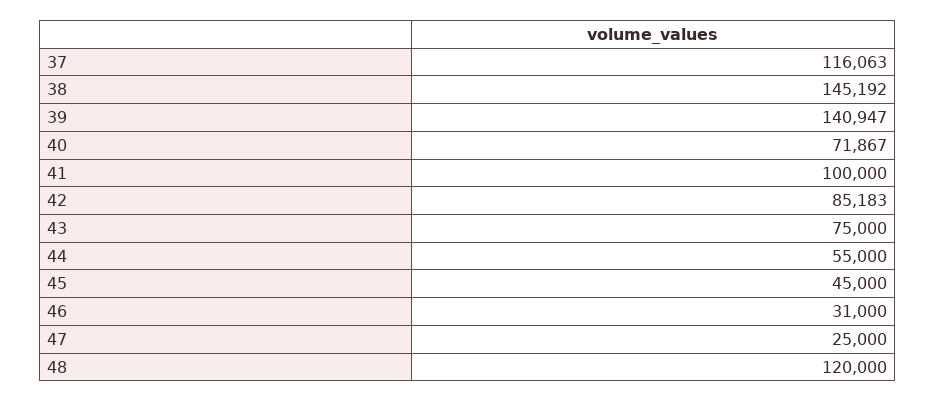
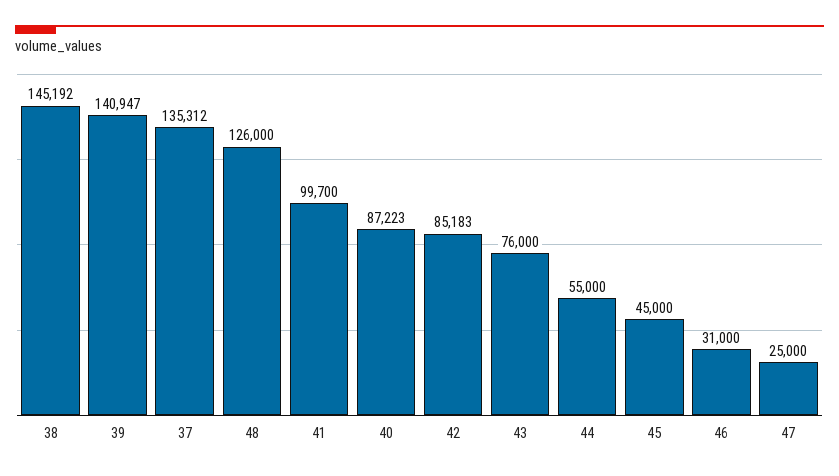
37: 116063 -> 135312
40: 71867 -> 87223
41: 100000 -> 99700
43: 75000 -> 76000
48: 120000 -> 126000

